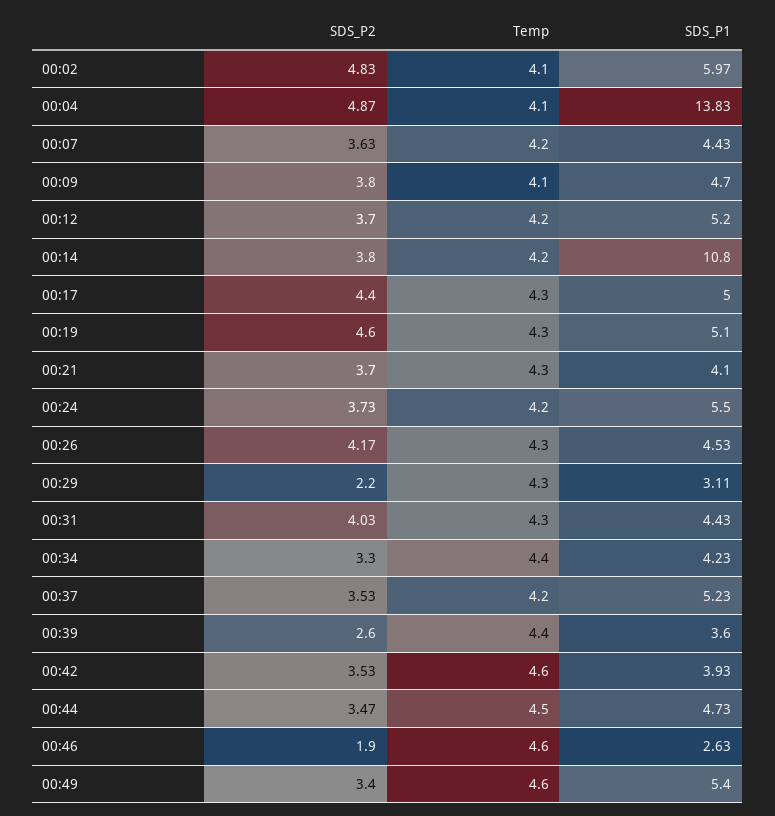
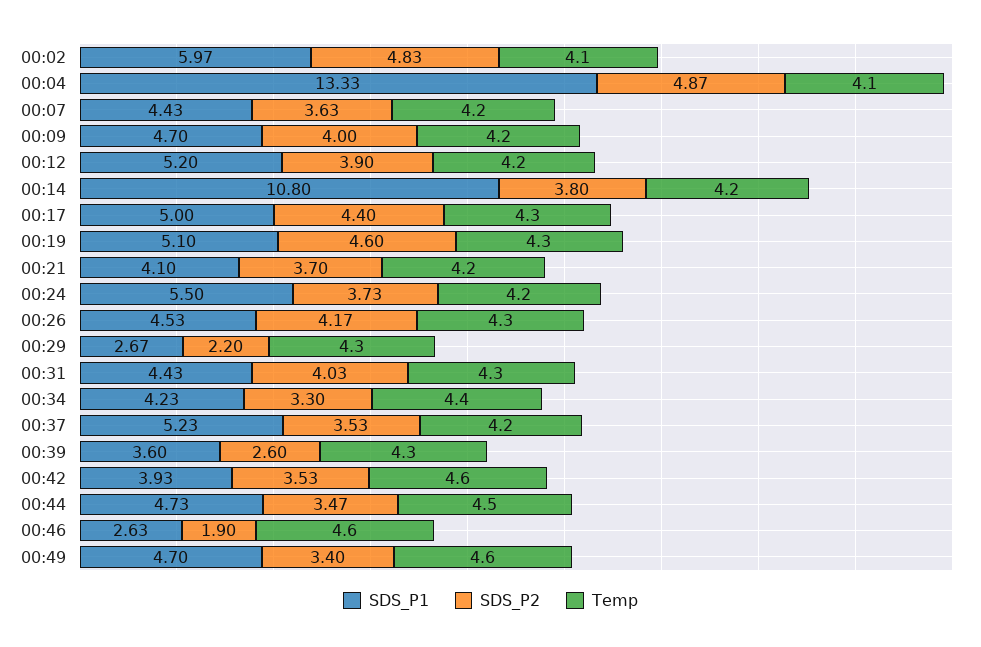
SDS_P1, 00:04: 13.83 -> 13.33
SDS_P2, 00:09: 3.8 -> 4
Temp, 00:09: 4.1 -> 4.2
SDS_P2, 00:12: 3.7 -> 3.9
Temp, 00:21: 4.3 -> 4.2
SDS_P1, 00:29: 3.11 -> 2.67
Temp, 00:39: 4.4 -> 4.3
SDS_P1, 00:49: 5.4 -> 4.7

